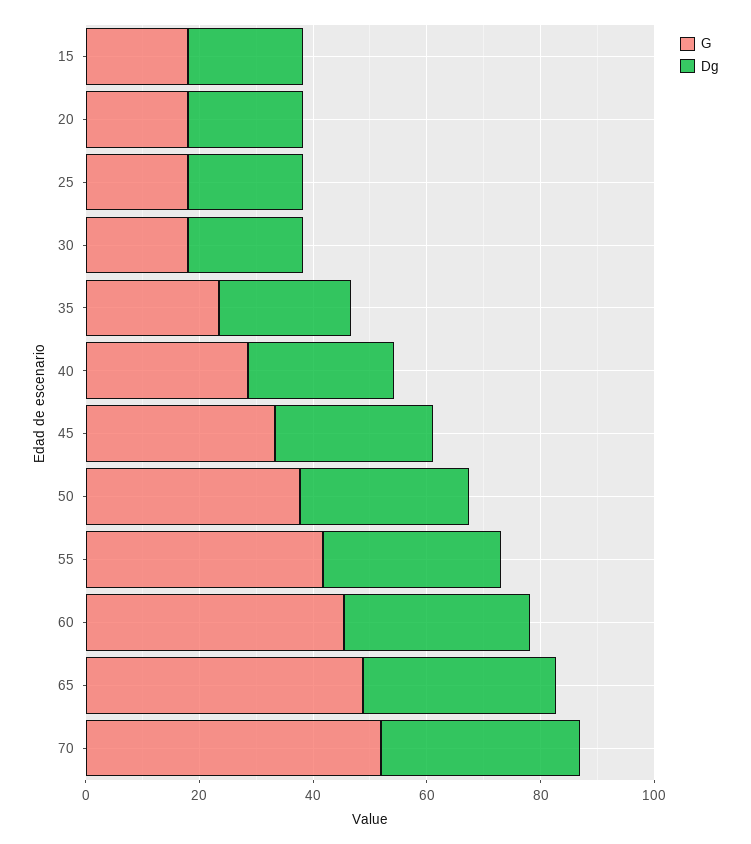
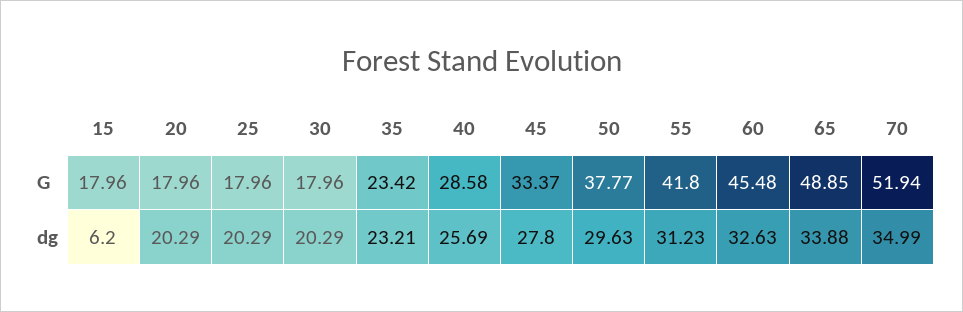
Dg, 15: 20 -> 6.2

